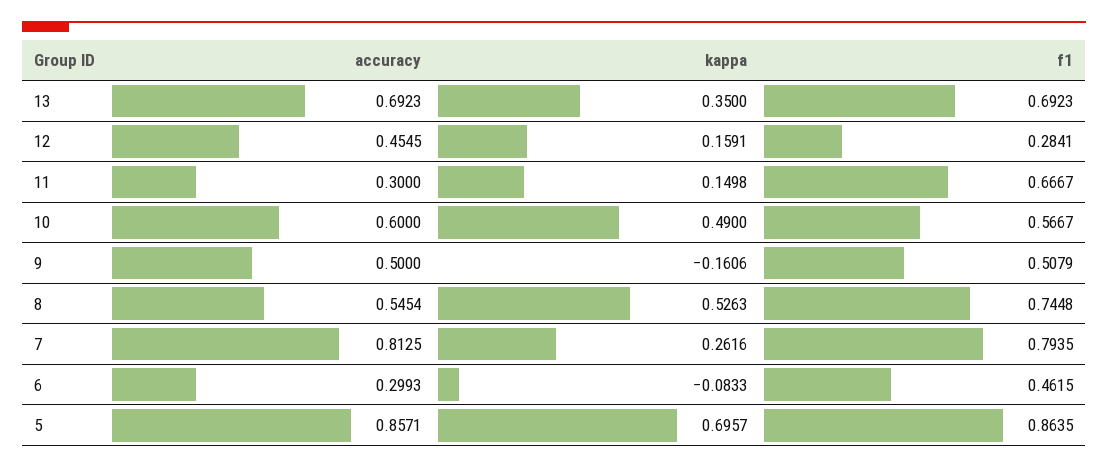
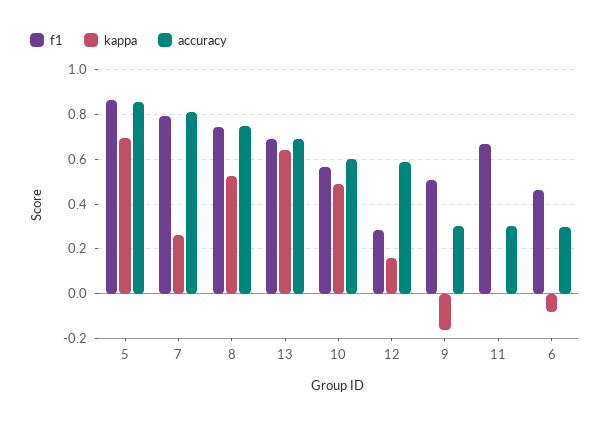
kappa, 13: 0.35 -> 0.65
accuracy, 12: 0.4545 -> 0.6
kappa, 11: 0.1498 -> 0
accuracy, 9: 0.5 -> 0.3
accuracy, 8: 0.5454 -> 0.75

